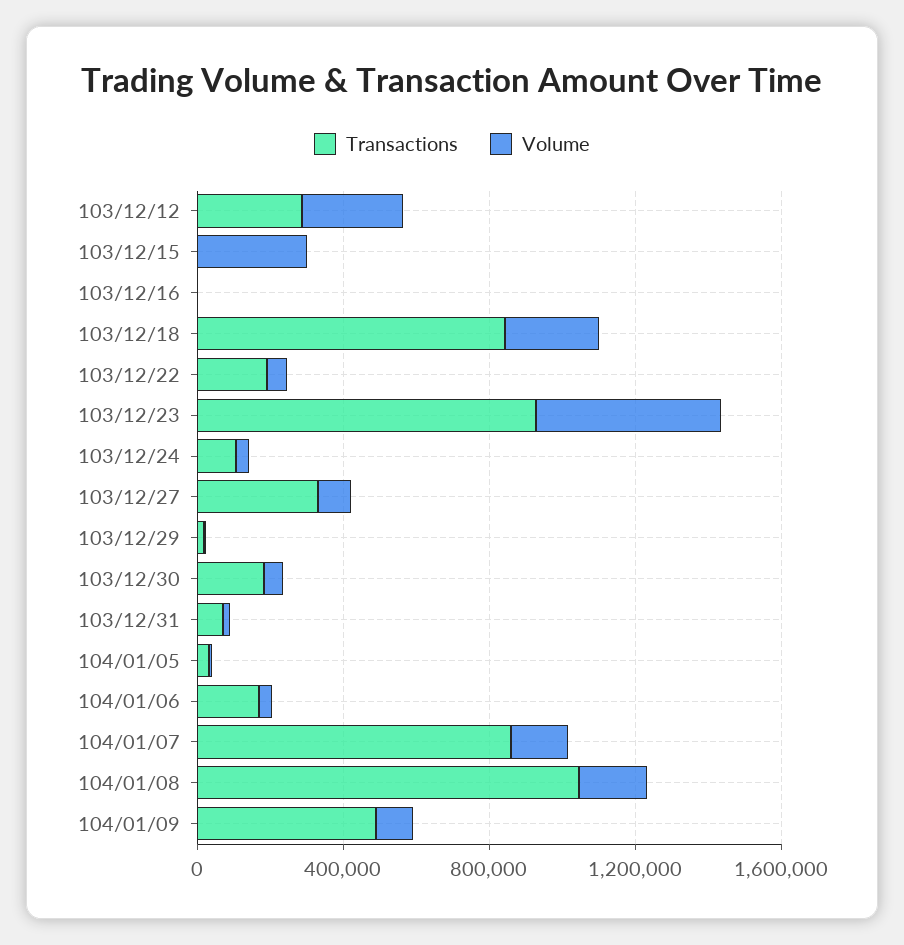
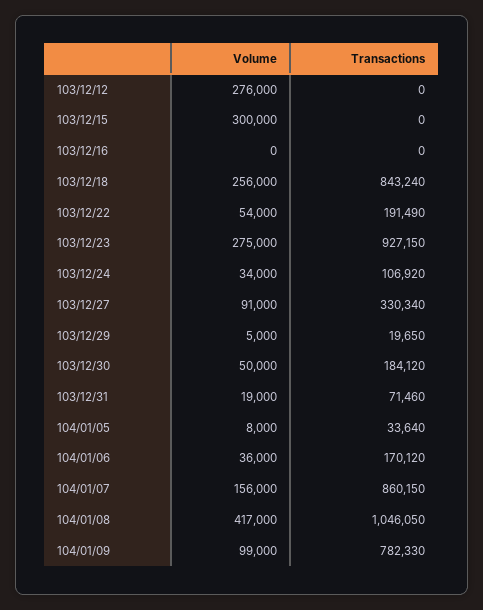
Transactions, 103/12/12: 300000 -> 0
Volume, 103/12/23: 500000 -> 275000
Volume, 104/01/08: 200000 -> 417000
Transactions, 104/01/09: 500000 -> 782330

